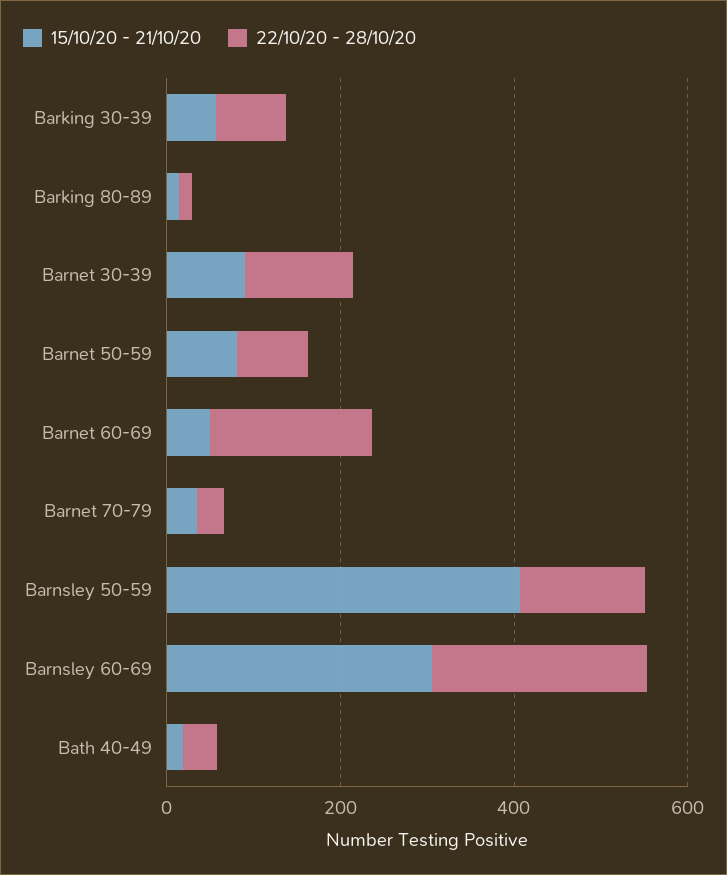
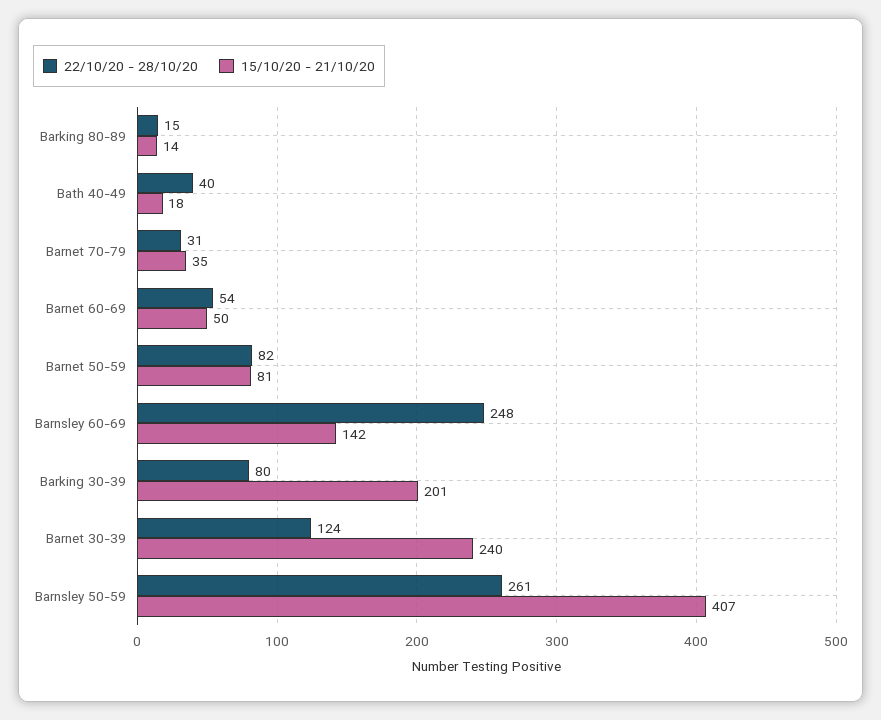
15/10/20 - 21/10/20, Barking 30-39: 50 -> 201
15/10/20 - 21/10/20, Barnet 30-39: 100 -> 240
22/10/20 - 28/10/20, Barnet 60-69: 200 -> 54
22/10/20 - 28/10/20, Barnsley 50-59: 150 -> 261
15/10/20 - 21/10/20, Barnsley 60-69: 300 -> 142

